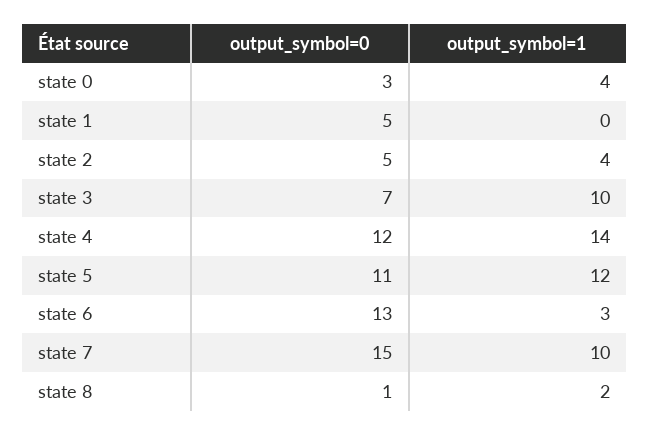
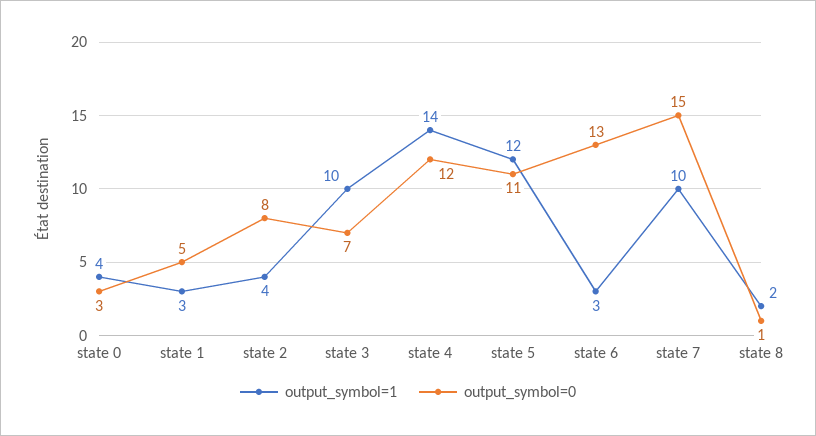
output_symbol=1, state 1: 0 -> 3
output_symbol=0, state 2: 5 -> 8

